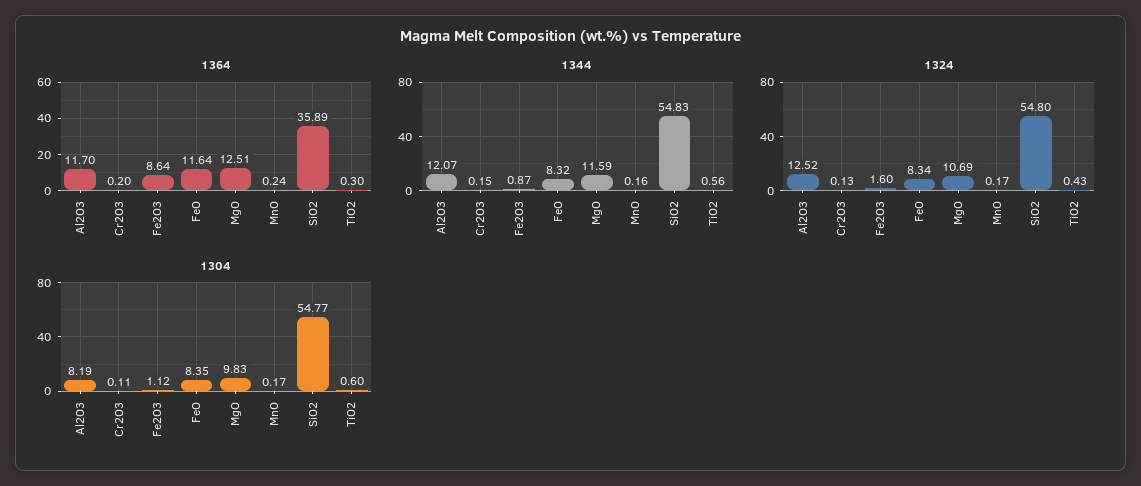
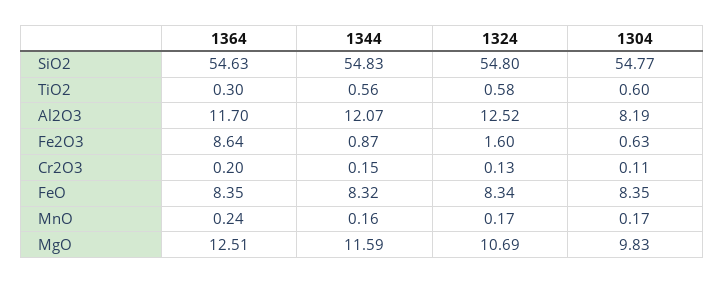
1364, FeO: 11.64 -> 8.35
1364, SiO2: 35.89 -> 54.63
1324, TiO2: 0.43 -> 0.58
1304, Fe2O3: 1.12 -> 0.63

